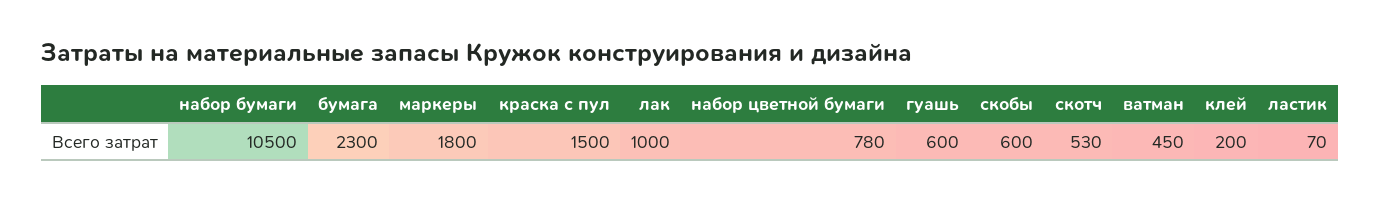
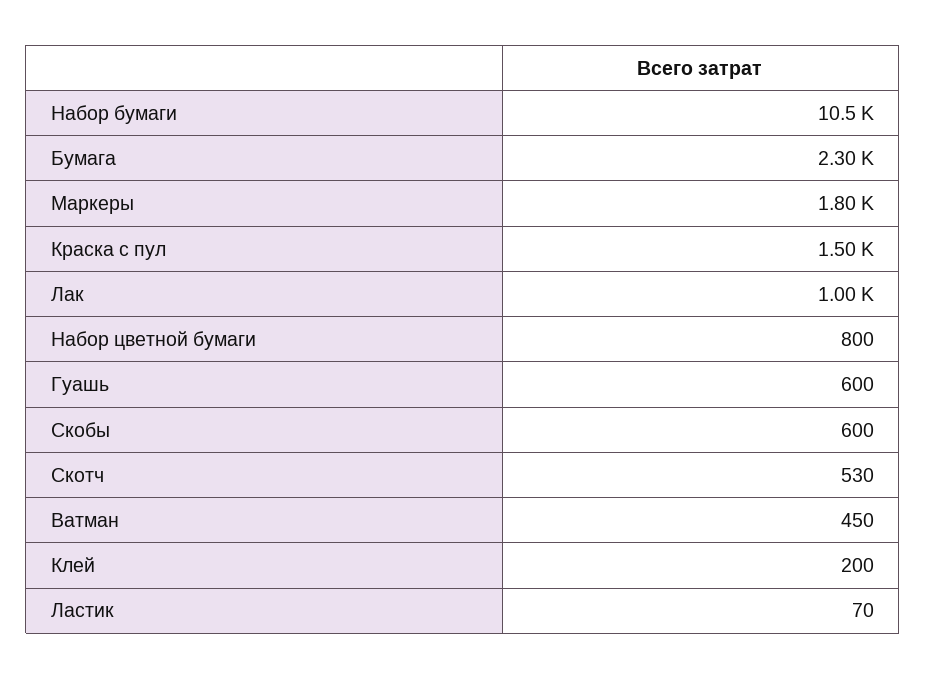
набор цветной бумаги: 780 -> 800

